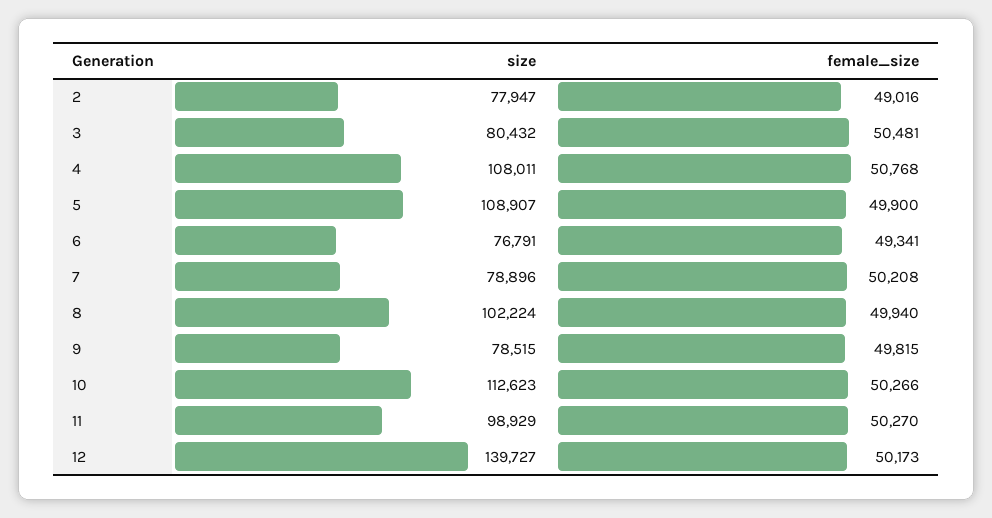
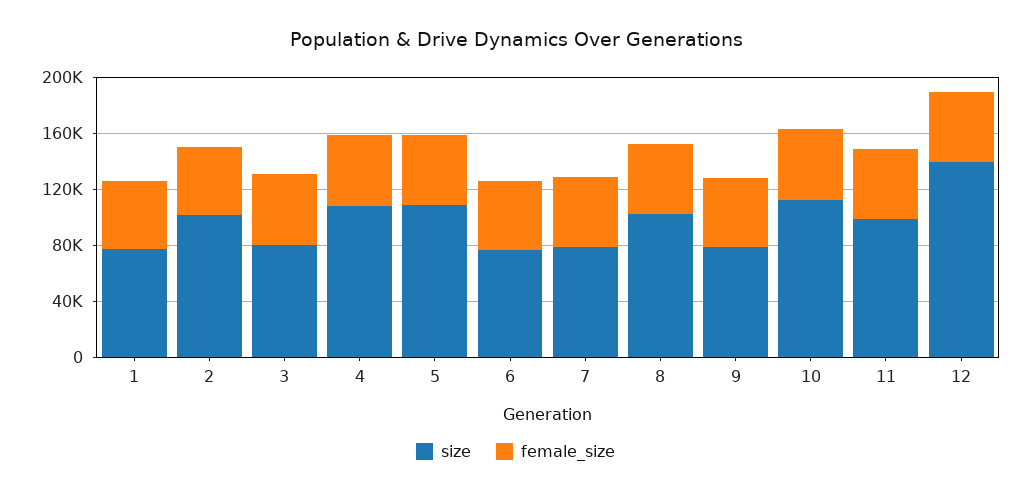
size, 2: 77947 -> 100000
size, 1: none -> 80000
female_size, 1: none -> 50000

